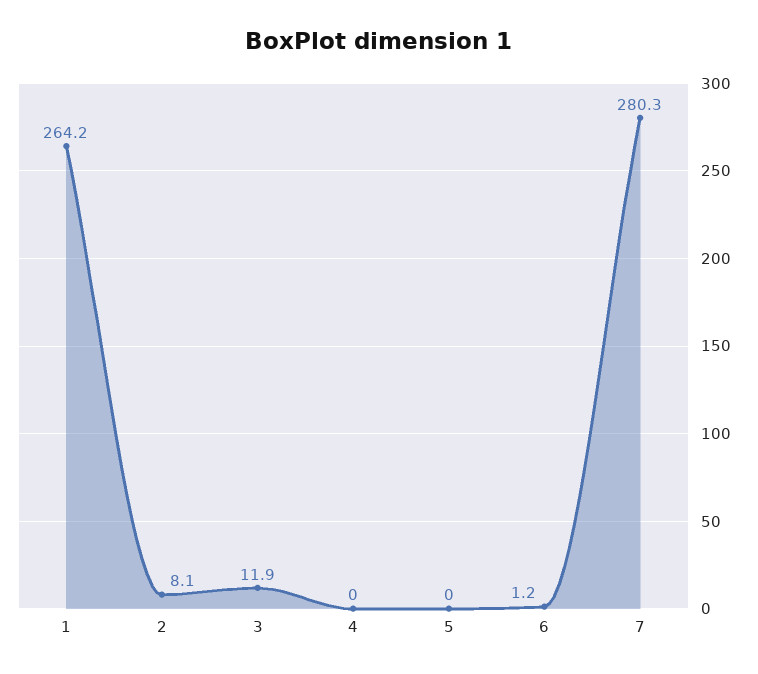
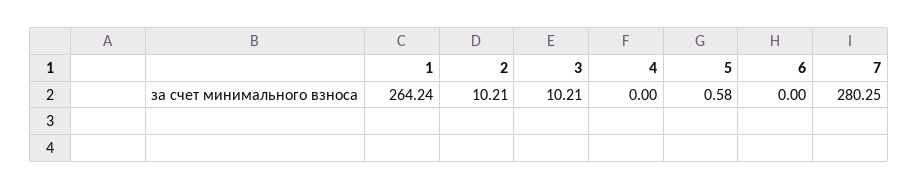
2: 8.1 -> 10.21
3: 11.9 -> 10.21
5: 0 -> 0.58
6: 1.2 -> 0

